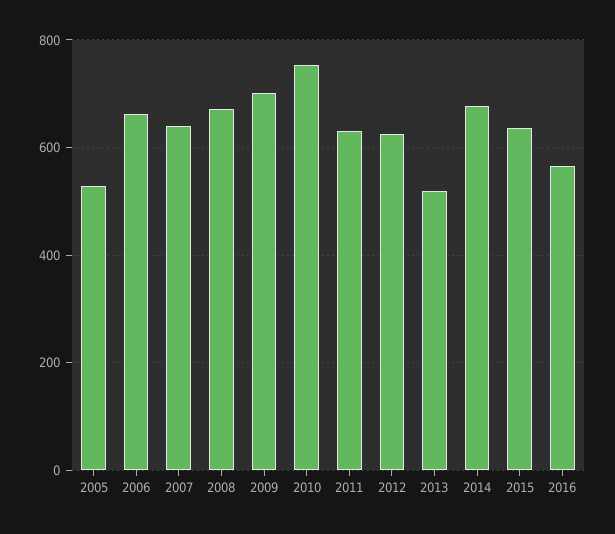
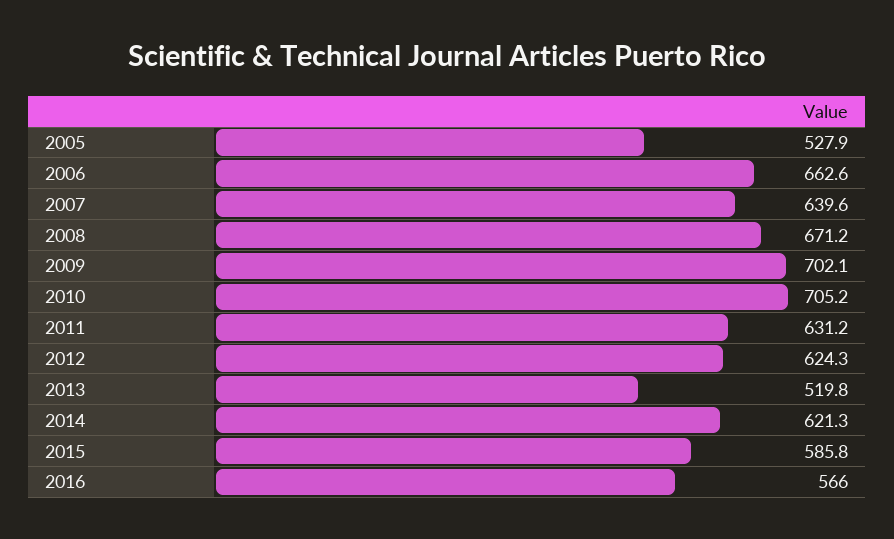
2010: 760 -> 705.2
2014: 680 -> 621.3
2015: 640 -> 585.8

